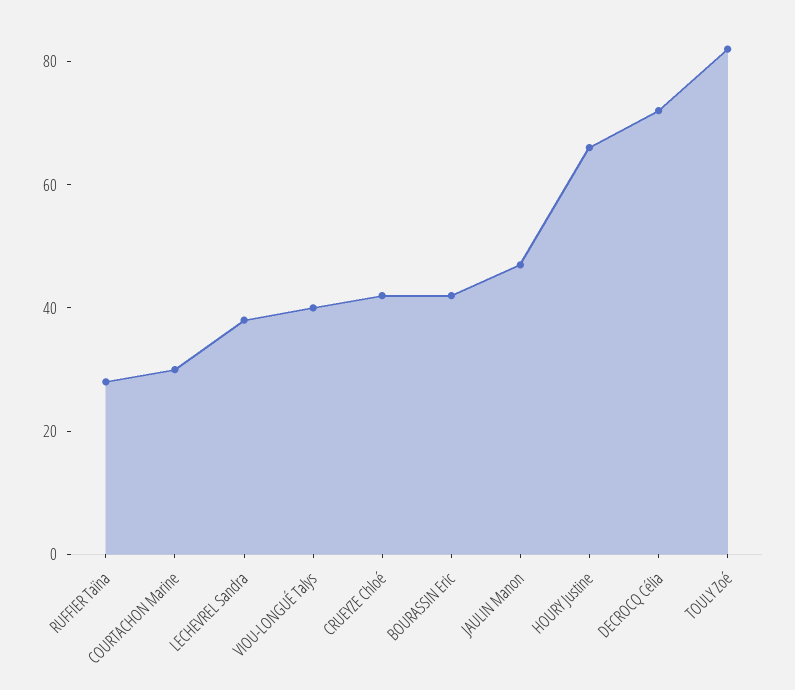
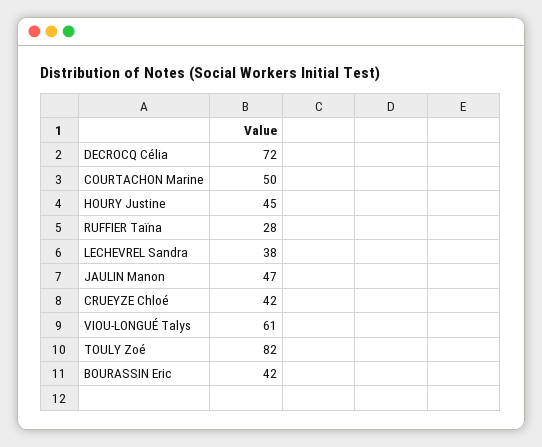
COURTACHON Marine: 30 -> 50
VIOU-LONGUÉ Talys: 40 -> 61
HOURY Justine: 65 -> 45

